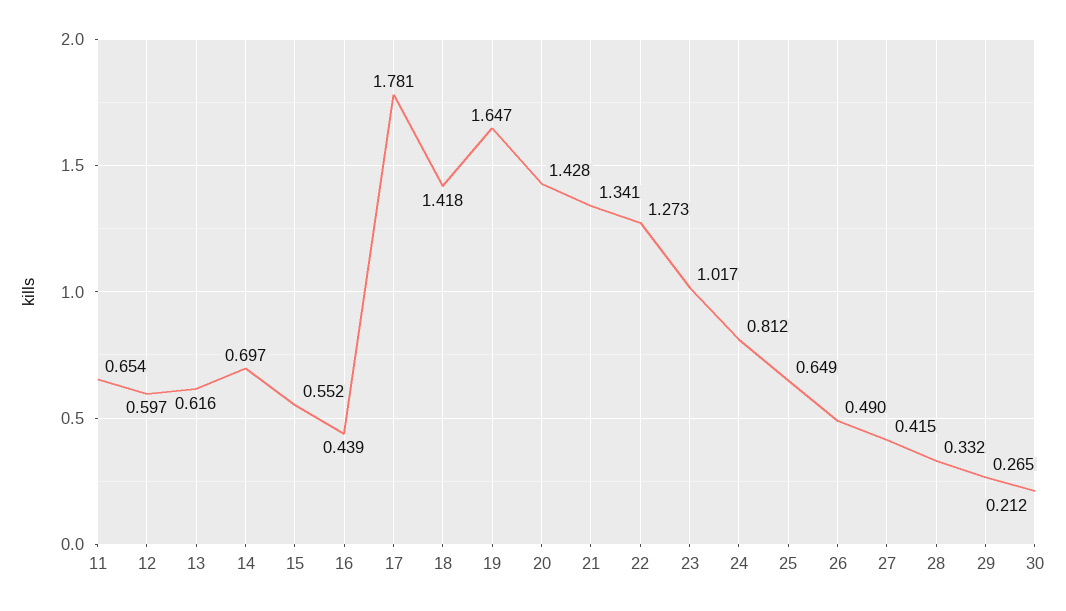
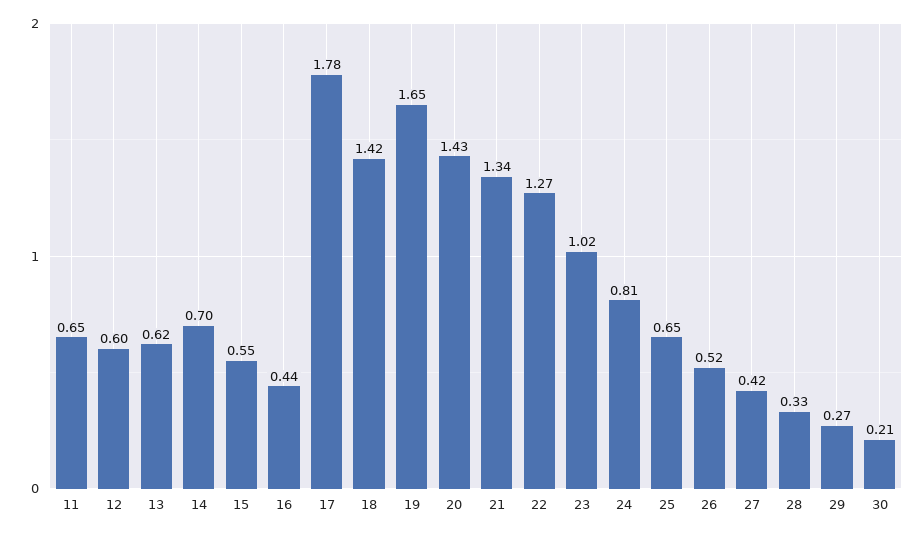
26: 0.49 -> 0.52

